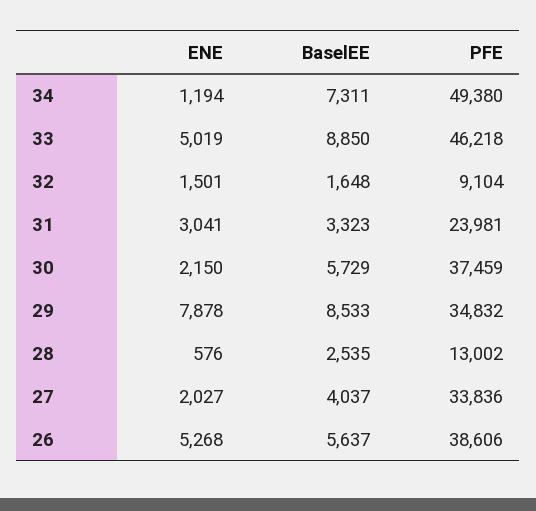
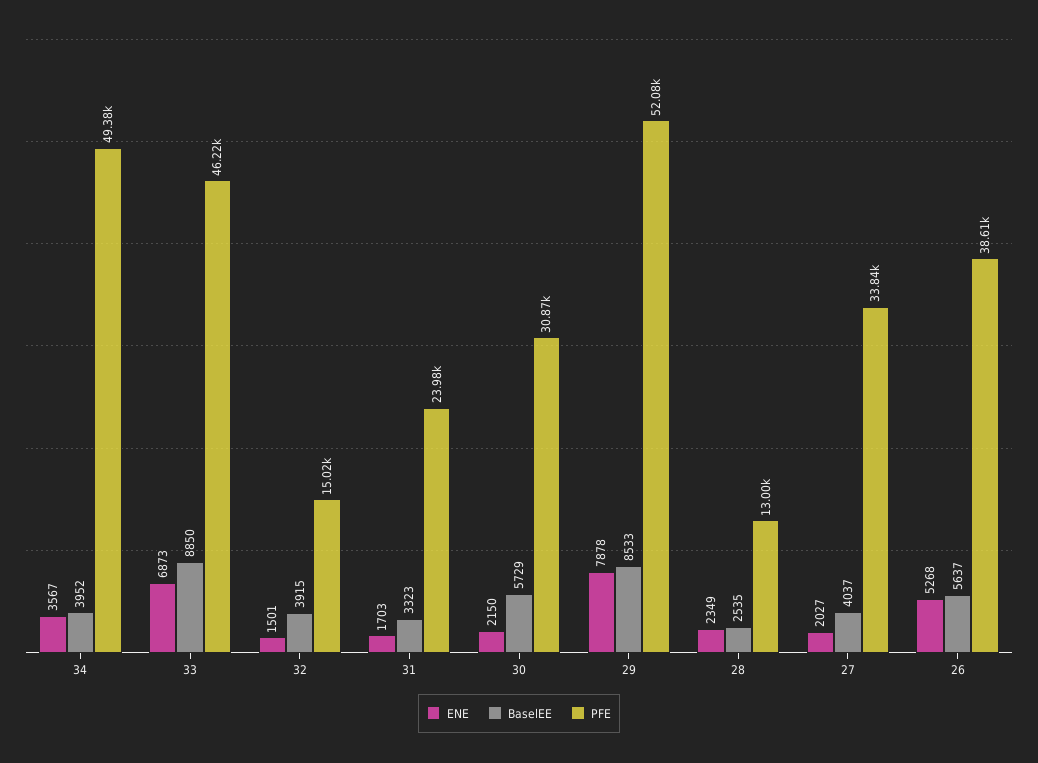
ENE, 34: 1194 -> 3567
BaselEE, 34: 7311 -> 3952
ENE, 33: 5019 -> 6873
BaselEE, 32: 1648 -> 3915
PFE, 32: 9104 -> 15020
ENE, 31: 3041 -> 1703
PFE, 30: 37459 -> 30870
PFE, 29: 34832 -> 52080
ENE, 28: 576 -> 2349

